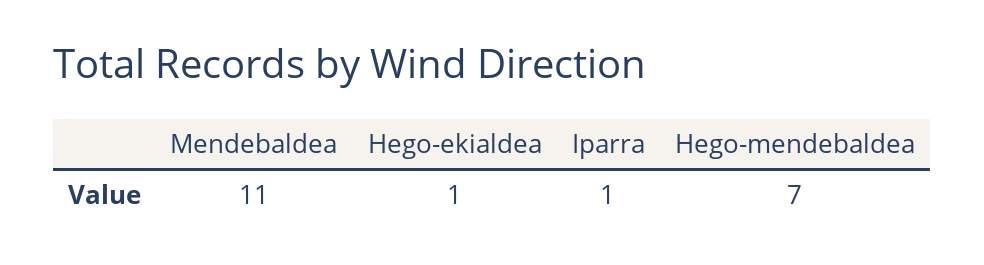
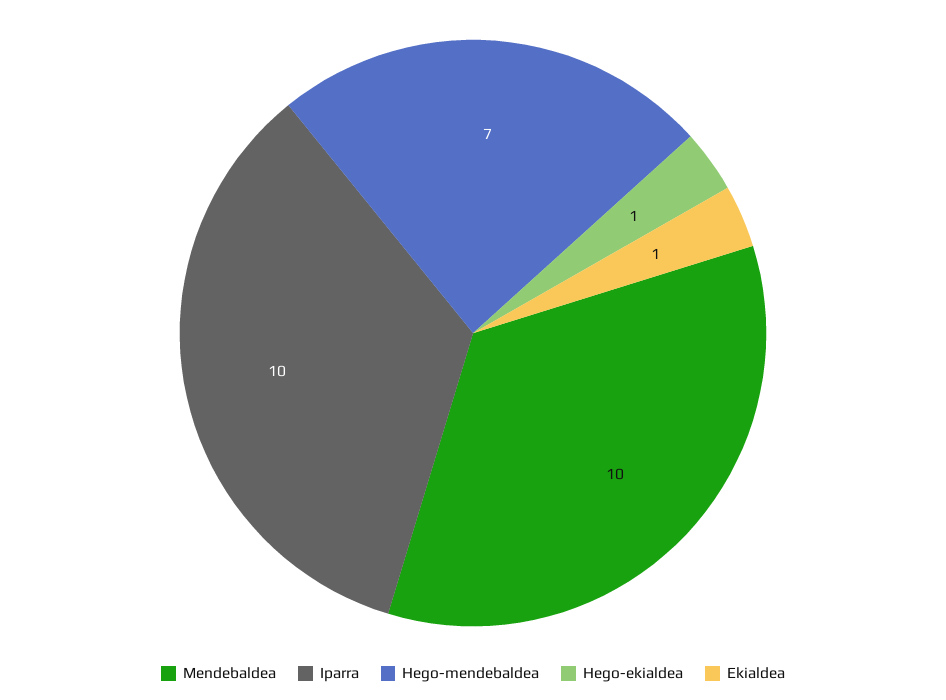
Mendebaldea: 11 -> 10
Iparra: 1 -> 10
Ekialdea: none -> 1

